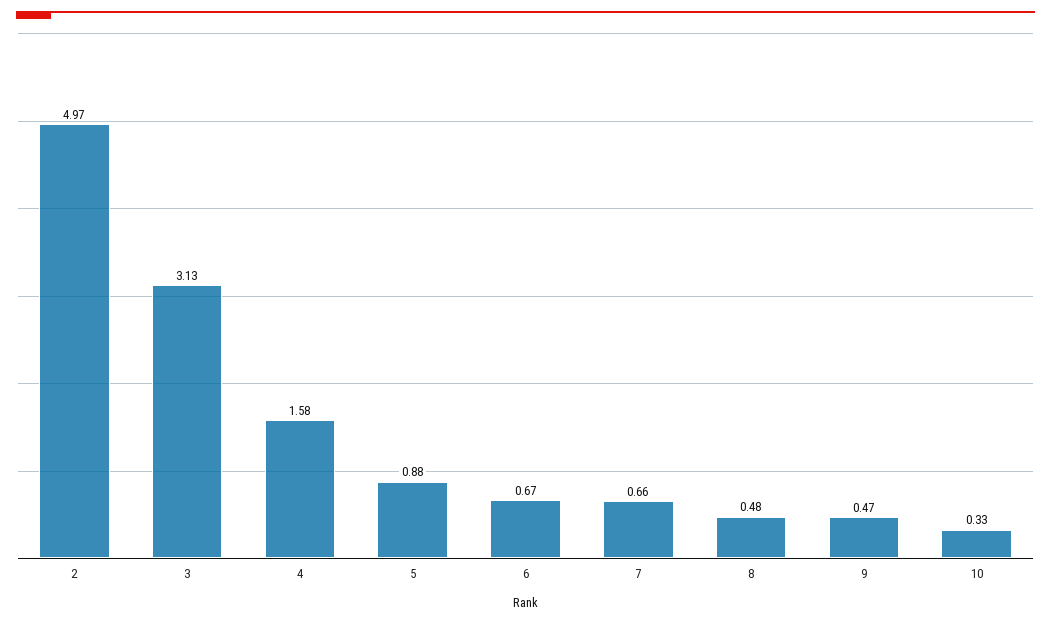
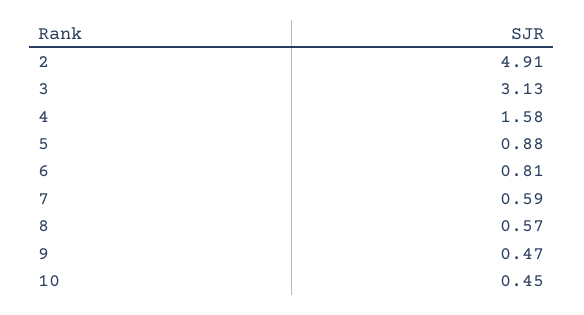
2: 4.97 -> 4.91
6: 0.67 -> 0.81
7: 0.66 -> 0.59
8: 0.48 -> 0.57
10: 0.33 -> 0.45

